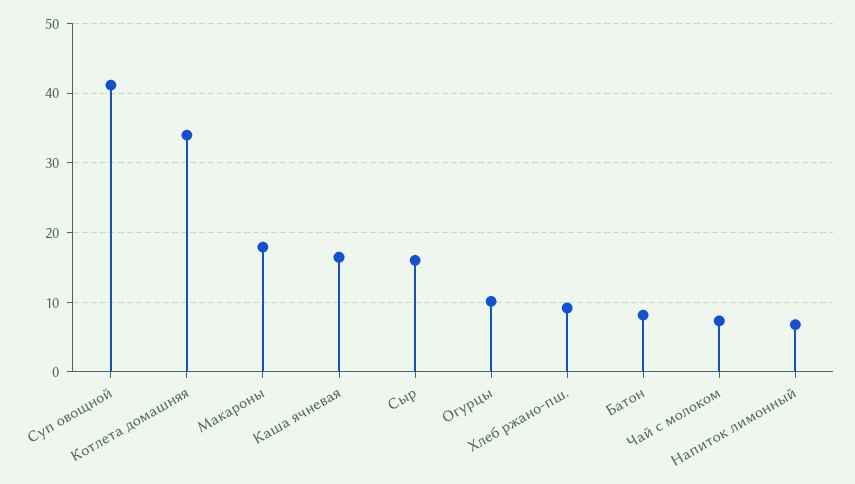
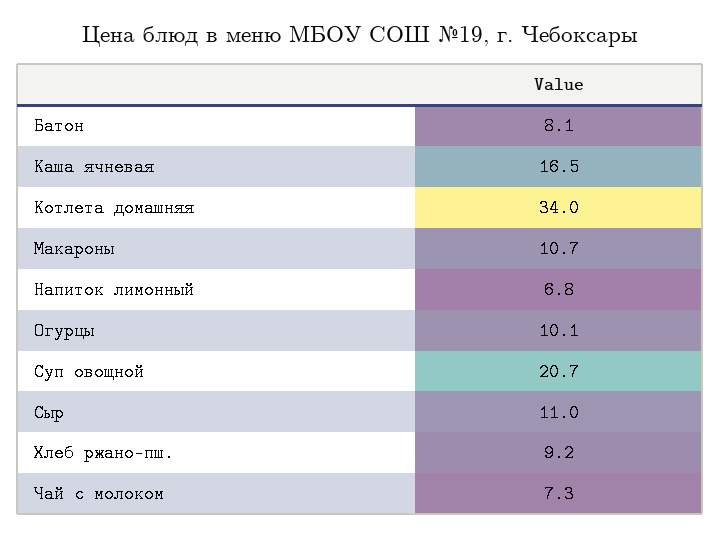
Суп овощной: 41 -> 20.7
Макароны: 18 -> 10.7
Сыр: 16 -> 11

